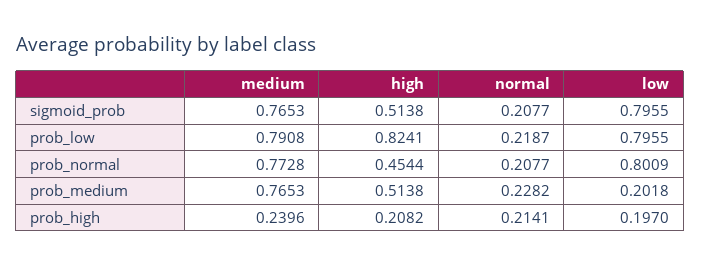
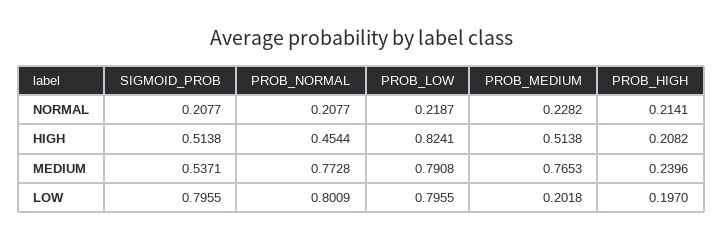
medium, sigmoid_prob: 0.7653 -> 0.5371

